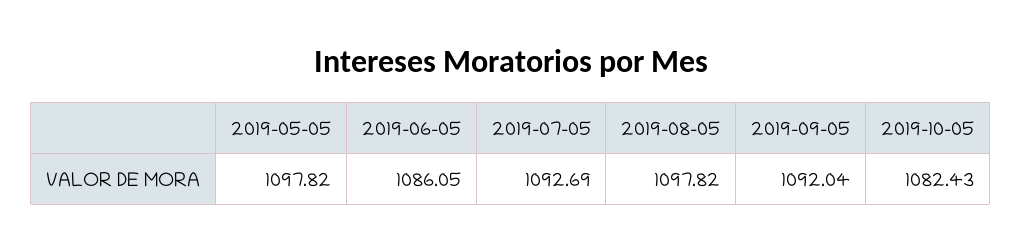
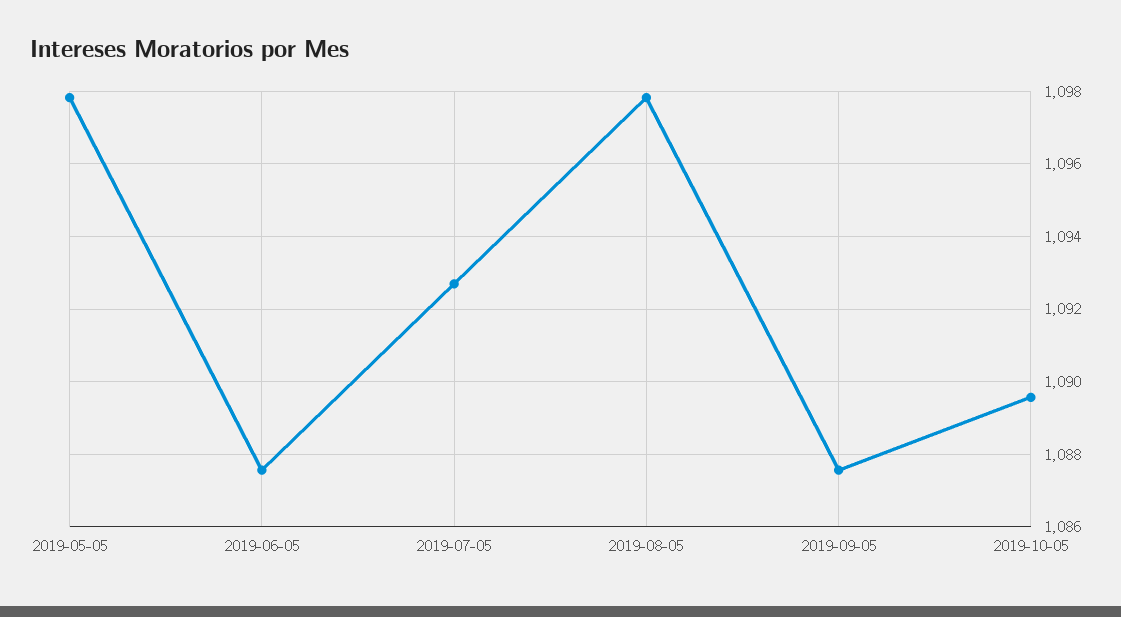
2019-06-05: 1086.05 -> 1087.6
2019-09-05: 1092.04 -> 1087.6
2019-10-05: 1082.43 -> 1089.6

